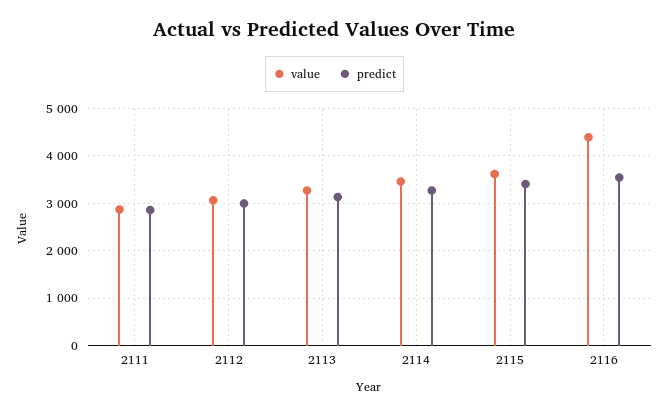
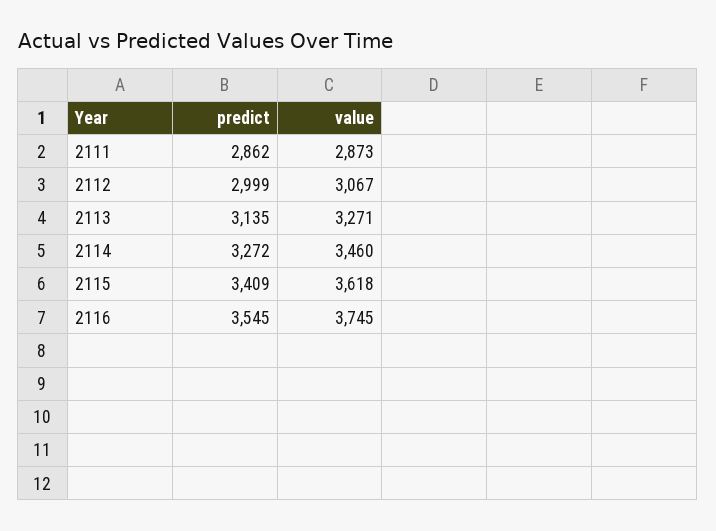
value, 2116: 4400 -> 3745

